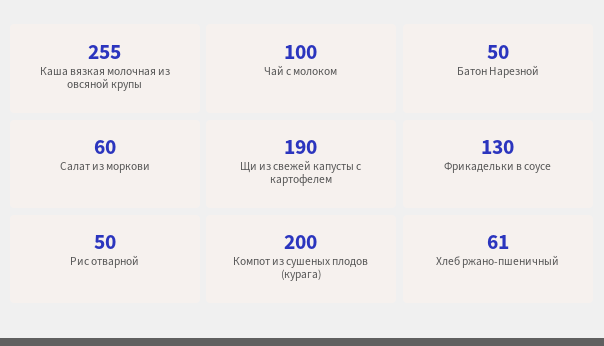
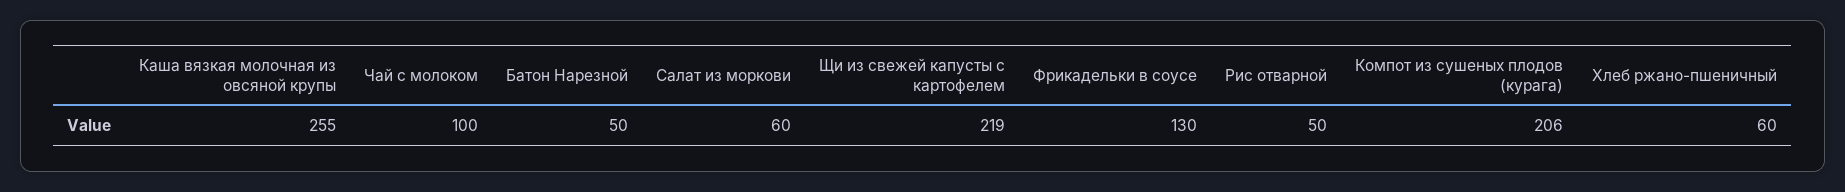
Щи из свежей капусты с картофелем: 190 -> 219
Компот из сушеных плодов (курага): 200 -> 206
Хлеб ржано-пшеничный: 61 -> 60

